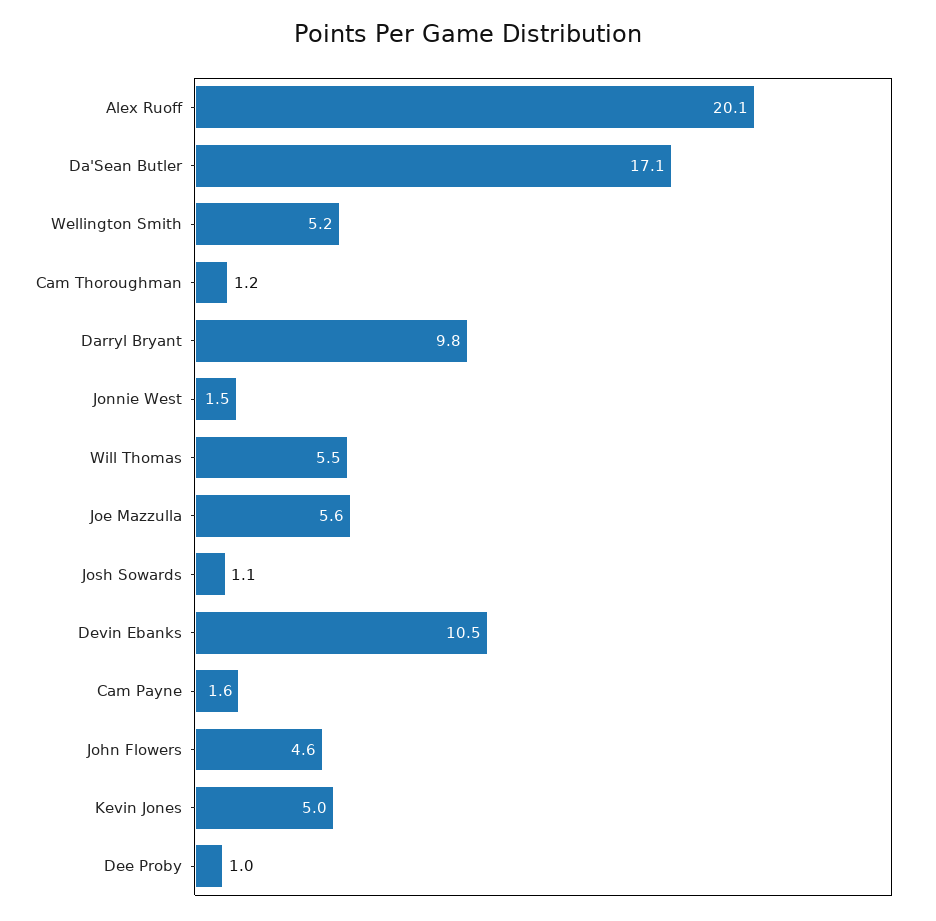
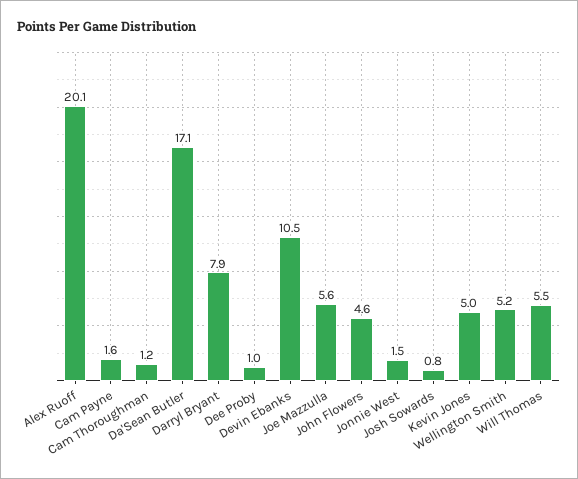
Darryl Bryant: 9.8 -> 7.9
Josh Sowards: 1.1 -> 0.8

